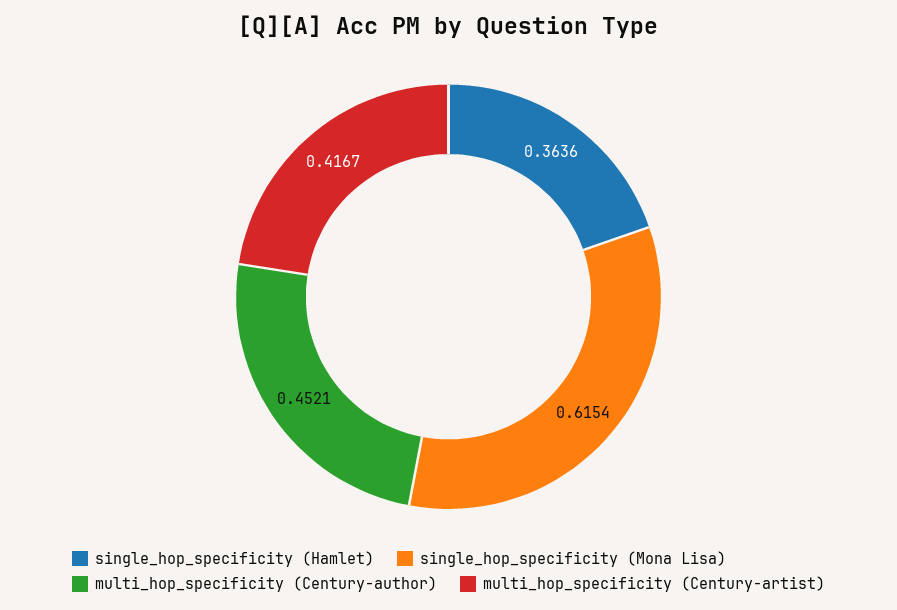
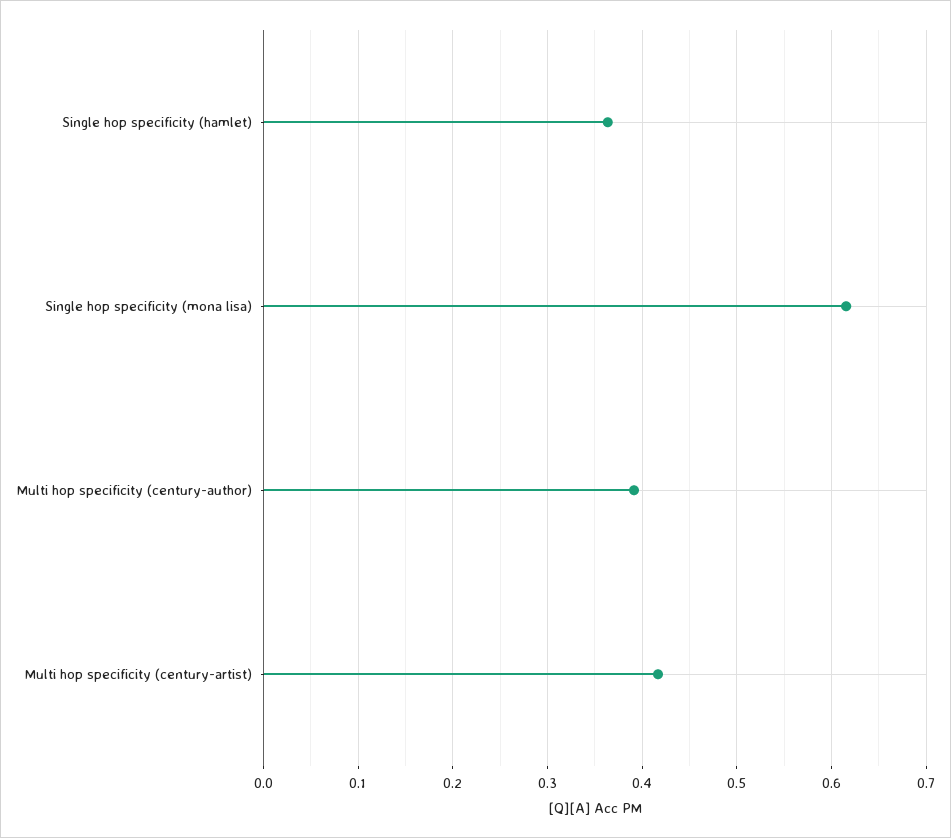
multi_hop_specificity (Century-author): 0.4521 -> 0.39

